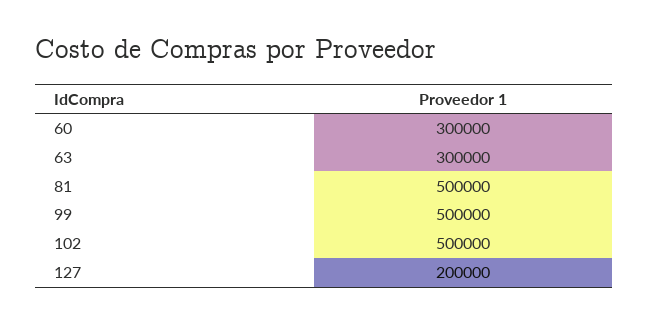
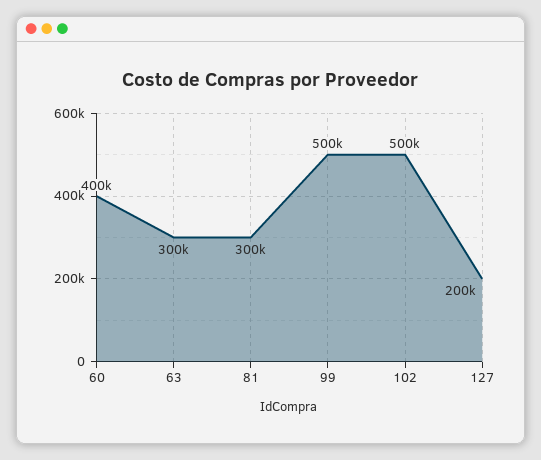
60: 300000 -> 400000
81: 500000 -> 300000

